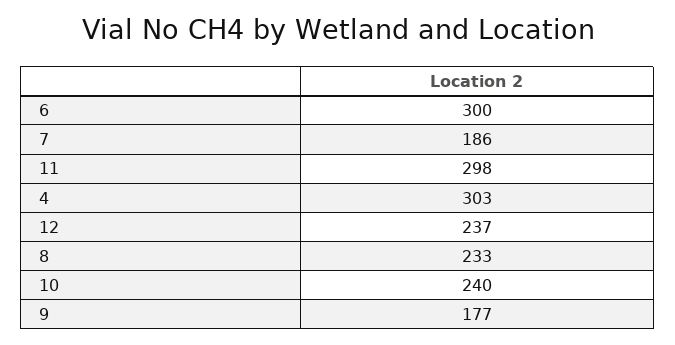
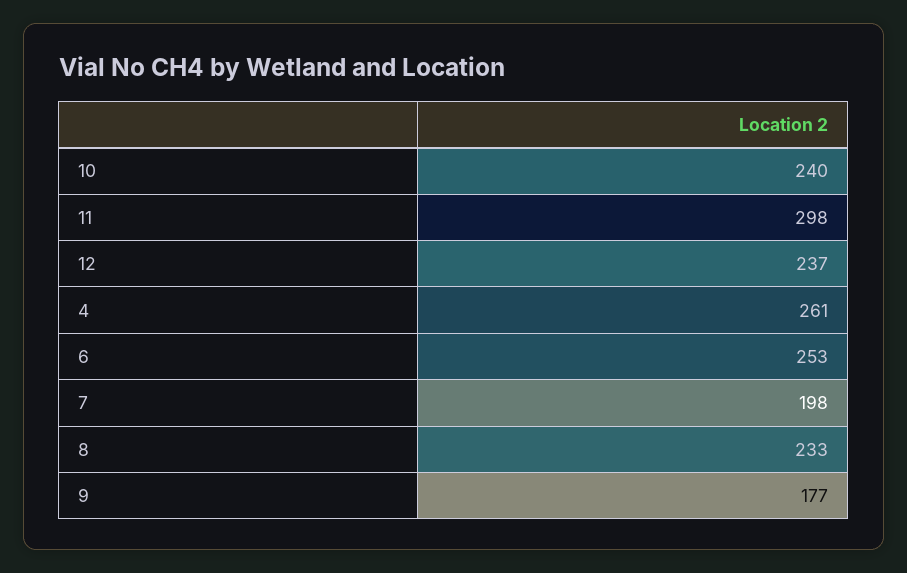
6: 300 -> 253
7: 186 -> 198
4: 303 -> 261

